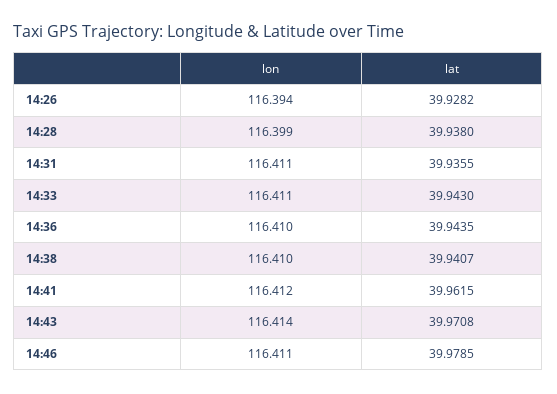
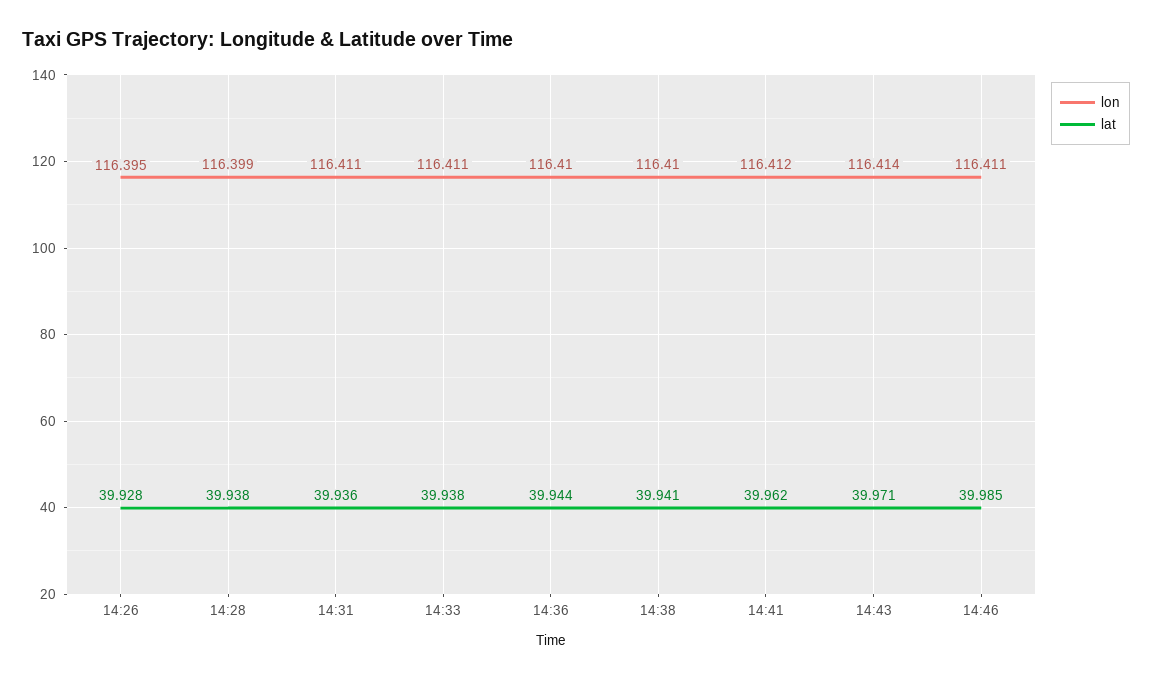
lon, 14:26: 116.394 -> 116.395
lat, 14:33: 39.943 -> 39.938
lat, 14:46: 39.9785 -> 39.985

